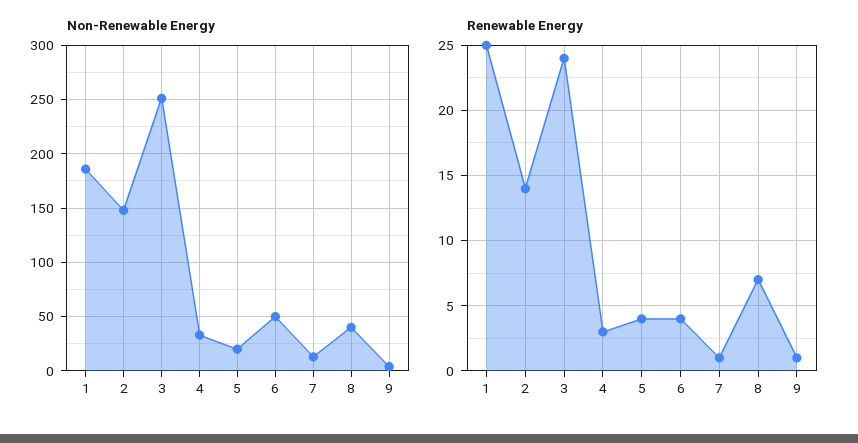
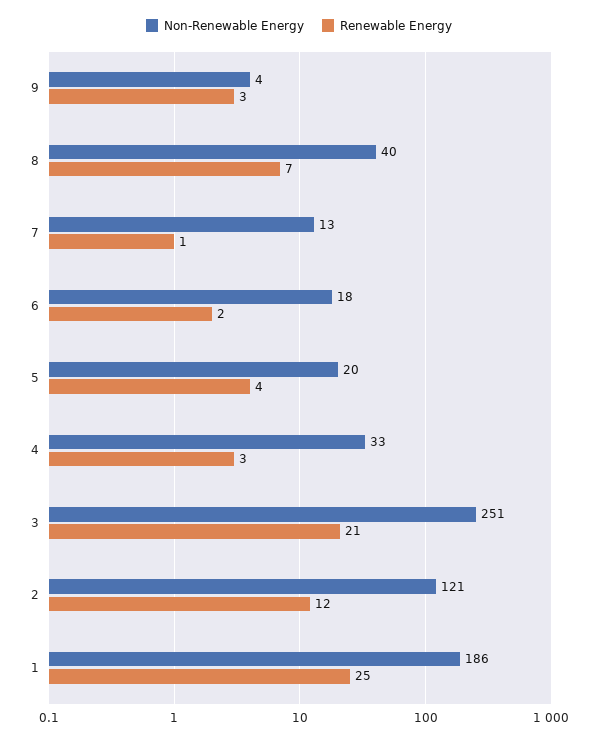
Non-Renewable Energy, 2: 150 -> 121
Non-Renewable Energy, 6: 50 -> 18
Renewable Energy, 2: 14 -> 12
Renewable Energy, 3: 24 -> 21
Renewable Energy, 6: 4 -> 2
Renewable Energy, 9: 1 -> 3

